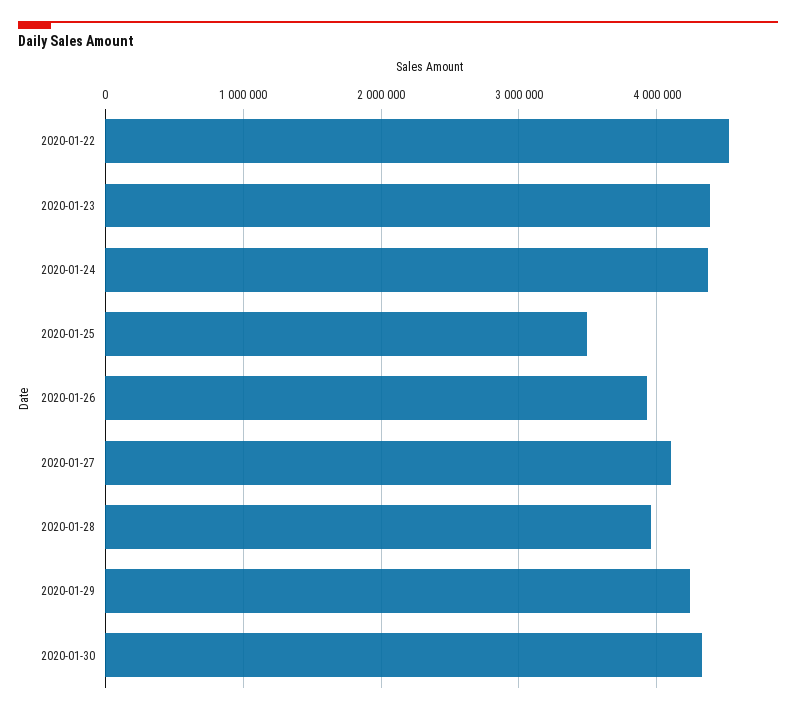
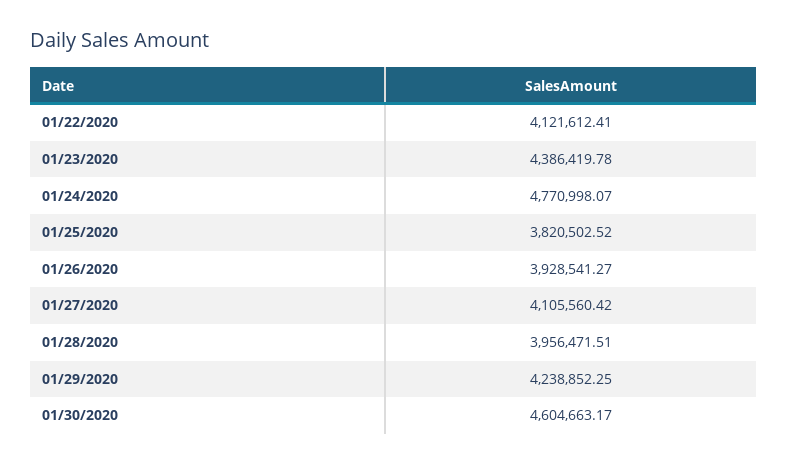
2020-01-22: 4500000 -> 4121612.41
2020-01-24: 4400000 -> 4770998.07
2020-01-25: 3500000 -> 3820502.52
2020-01-30: 4300000 -> 4604663.17

